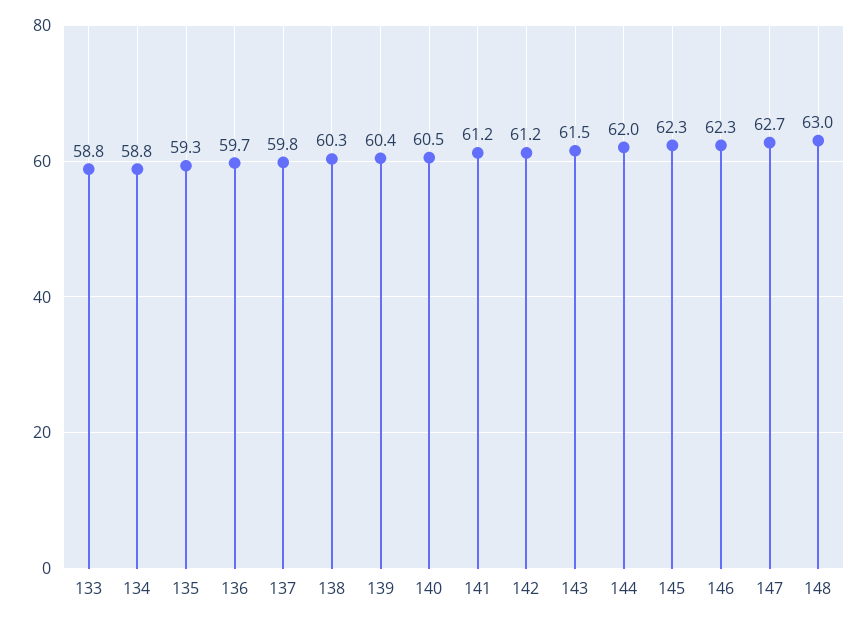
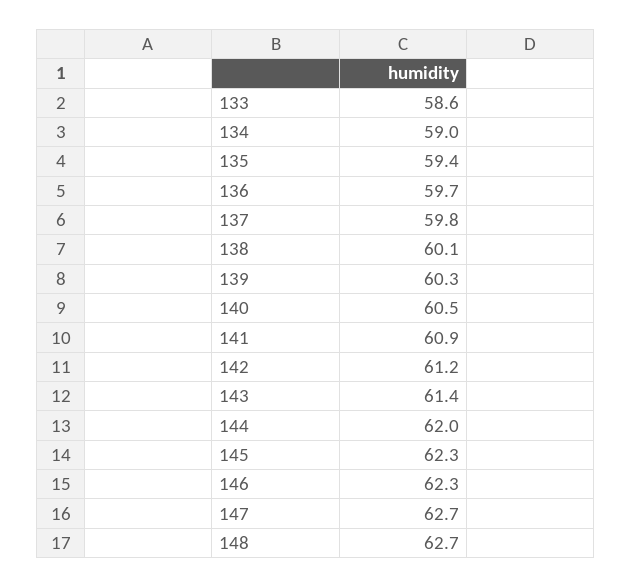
133: 58.8 -> 58.6
134: 58.8 -> 59
135: 59.3 -> 59.4
138: 60.3 -> 60.1
139: 60.4 -> 60.3
141: 61.2 -> 60.9
143: 61.5 -> 61.4
148: 63 -> 62.7

